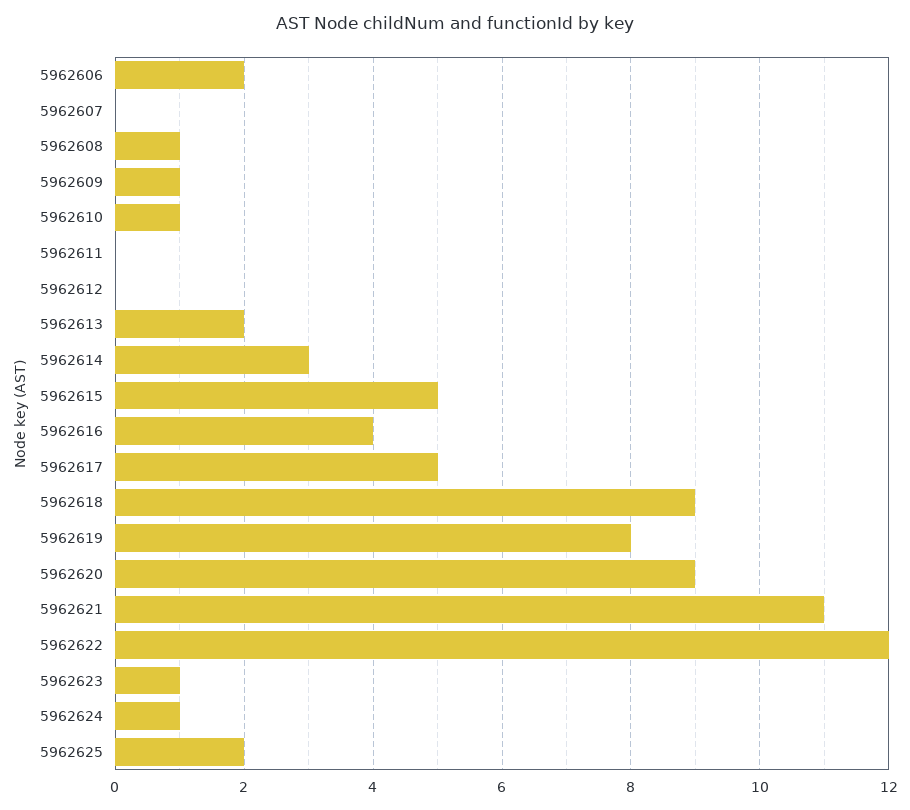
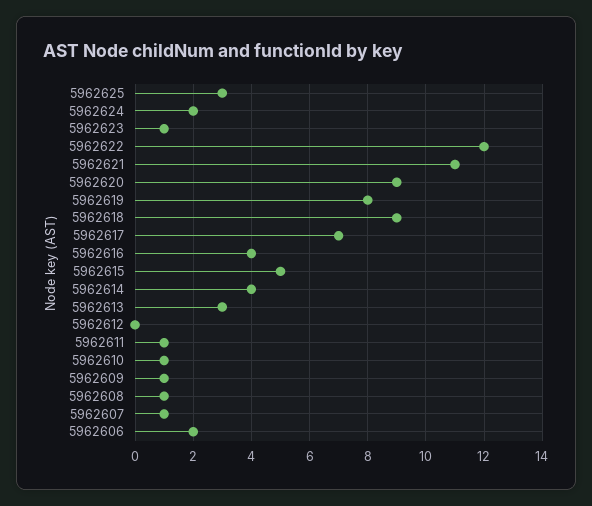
5962607: 0 -> 1
5962611: 0 -> 1
5962613: 2 -> 3
5962614: 3 -> 4
5962617: 5 -> 7
5962624: 1 -> 2
5962625: 2 -> 3

